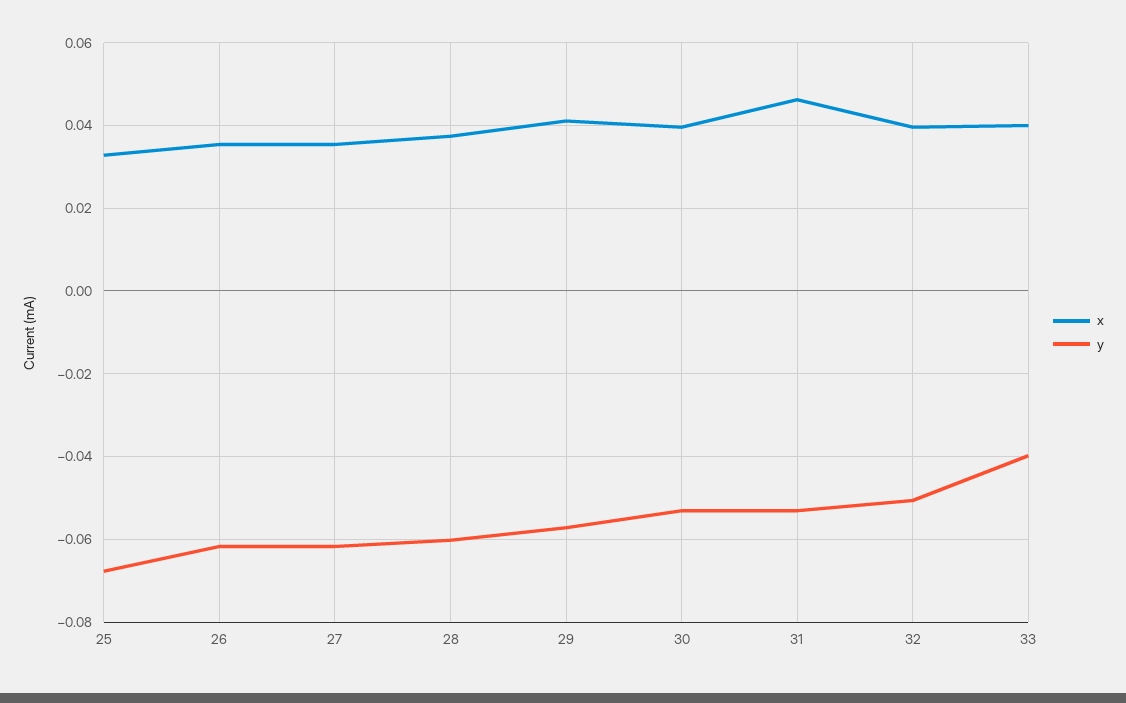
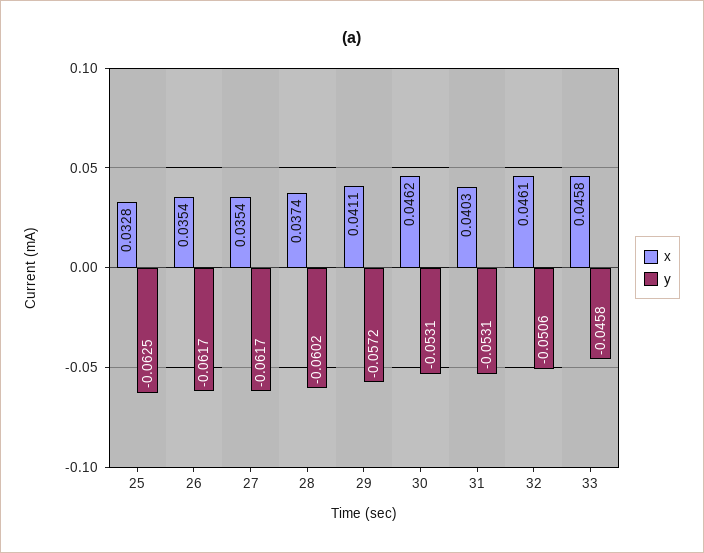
y, 25: -0.068 -> -0.0625
x, 30: 0.04 -> 0.0462
x, 31: 0.046 -> 0.0403
x, 32: 0.04 -> 0.0461
x, 33: 0.04 -> 0.0458
y, 33: -0.04 -> -0.0458

